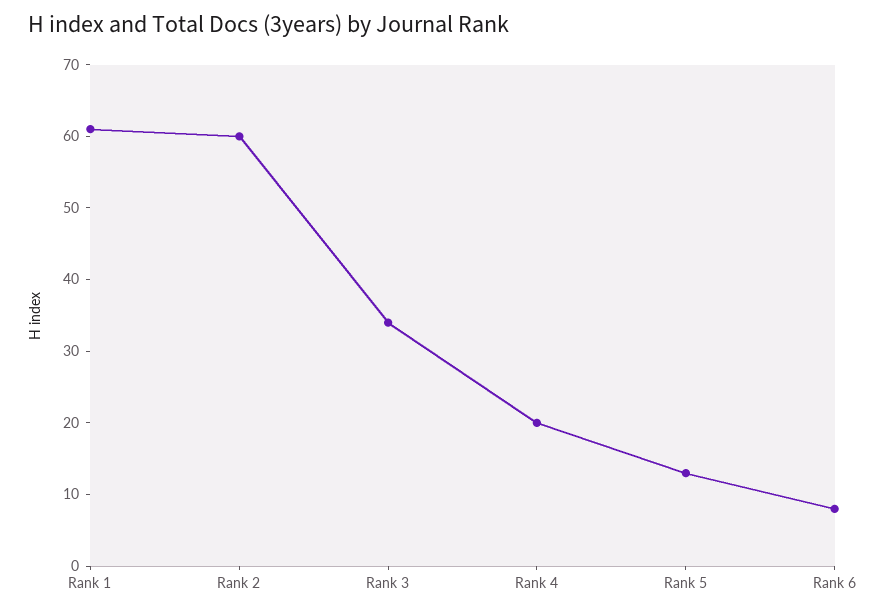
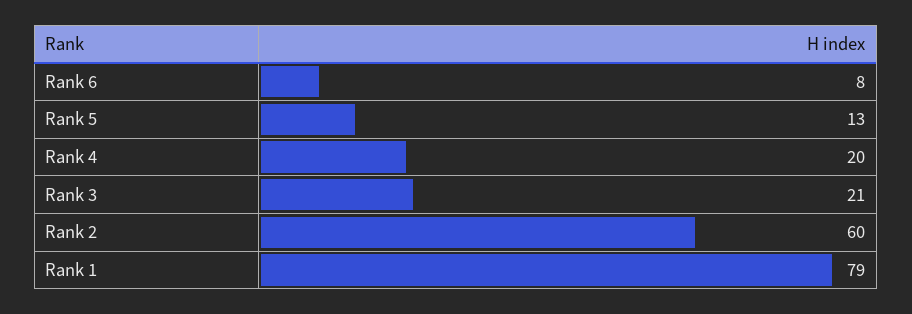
Rank 1: 60 -> 79
Rank 3: 35 -> 21

